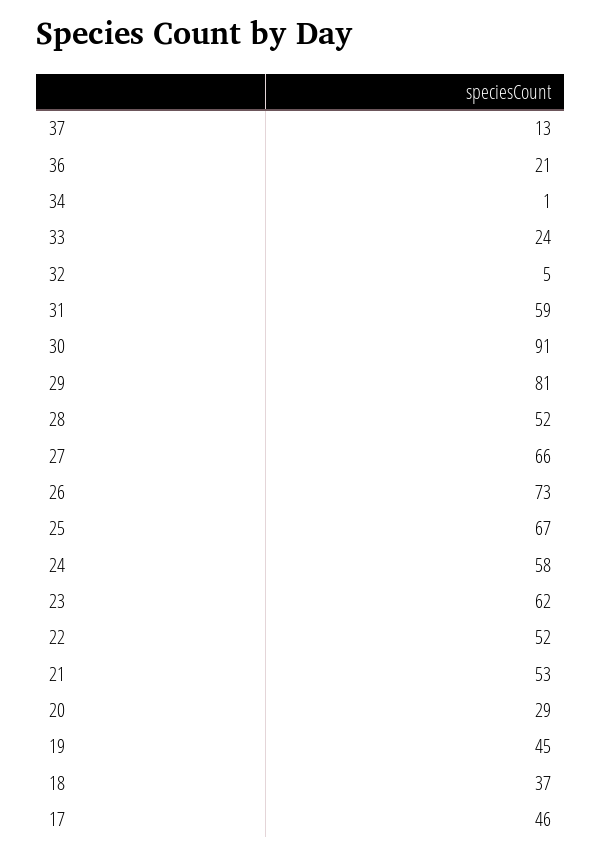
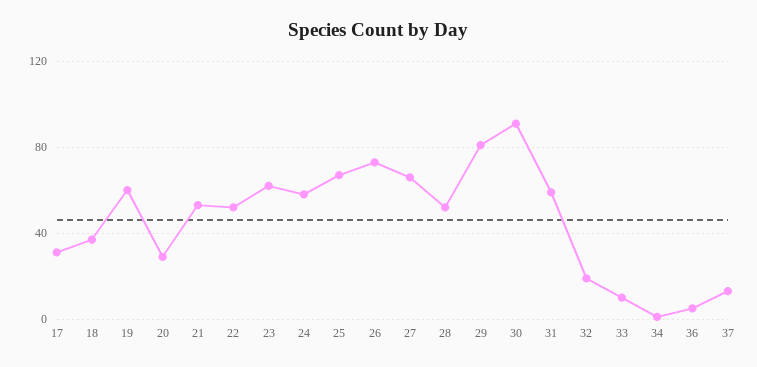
36: 21 -> 5
33: 24 -> 10
32: 5 -> 20
19: 45 -> 60
17: 46 -> 30

